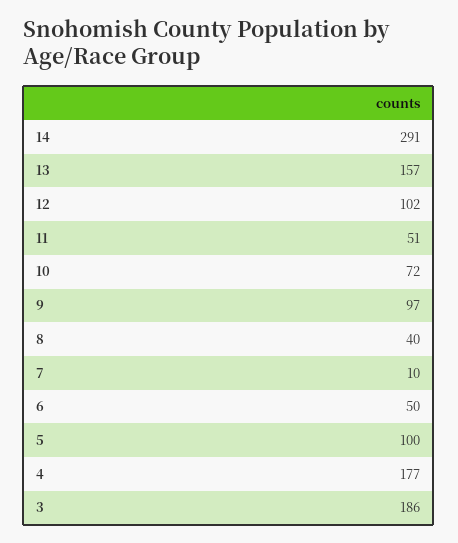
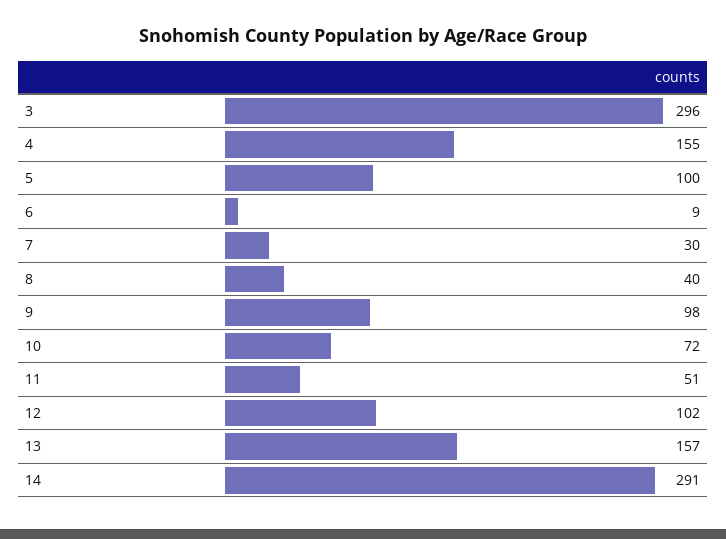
9: 97 -> 98
7: 10 -> 30
6: 50 -> 9
4: 177 -> 155
3: 186 -> 296

